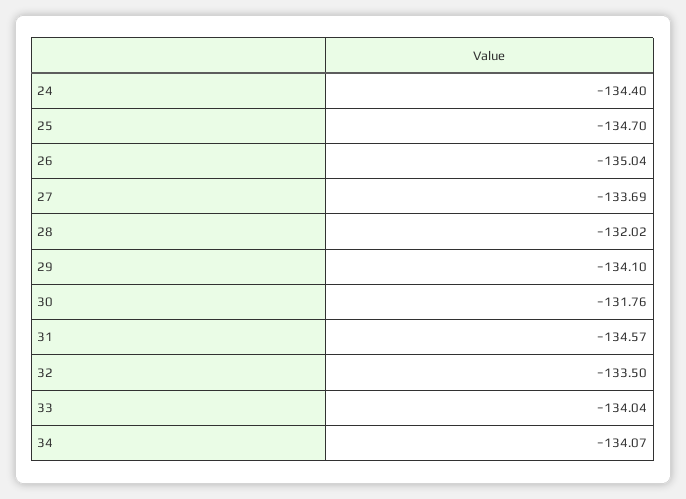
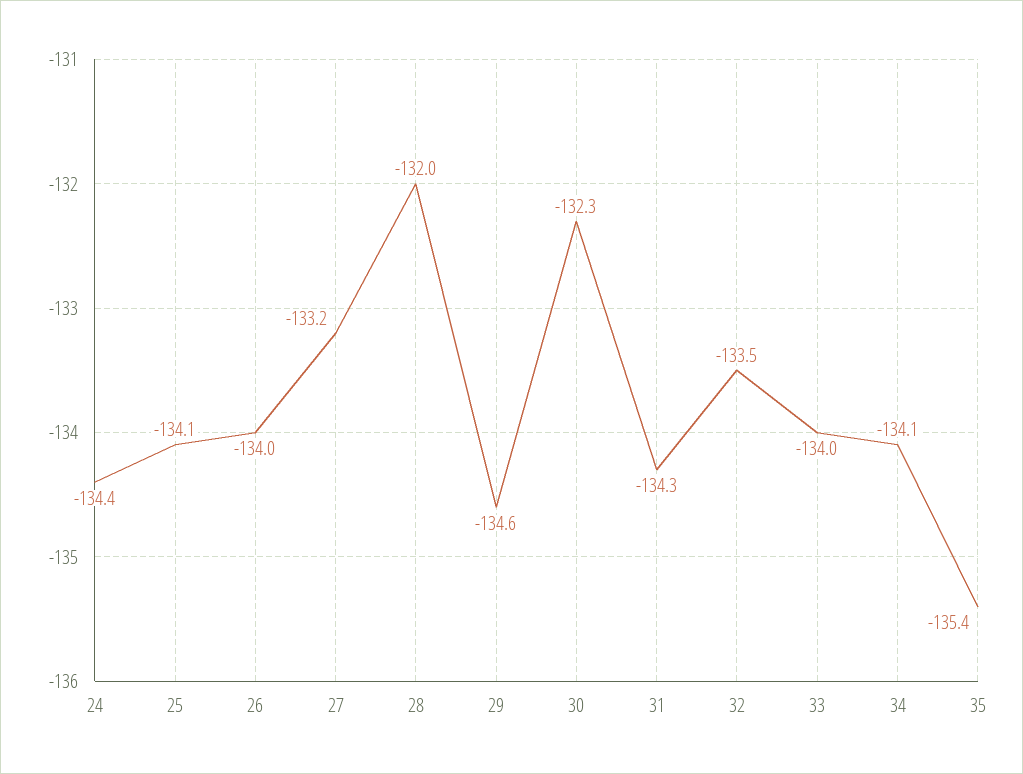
25: -134.7 -> -134.1
26: -135.04 -> -134
27: -133.69 -> -133.2
29: -134.1 -> -134.6
30: -131.76 -> -132.3
31: -134.57 -> -134.3
35: none -> -135.4

